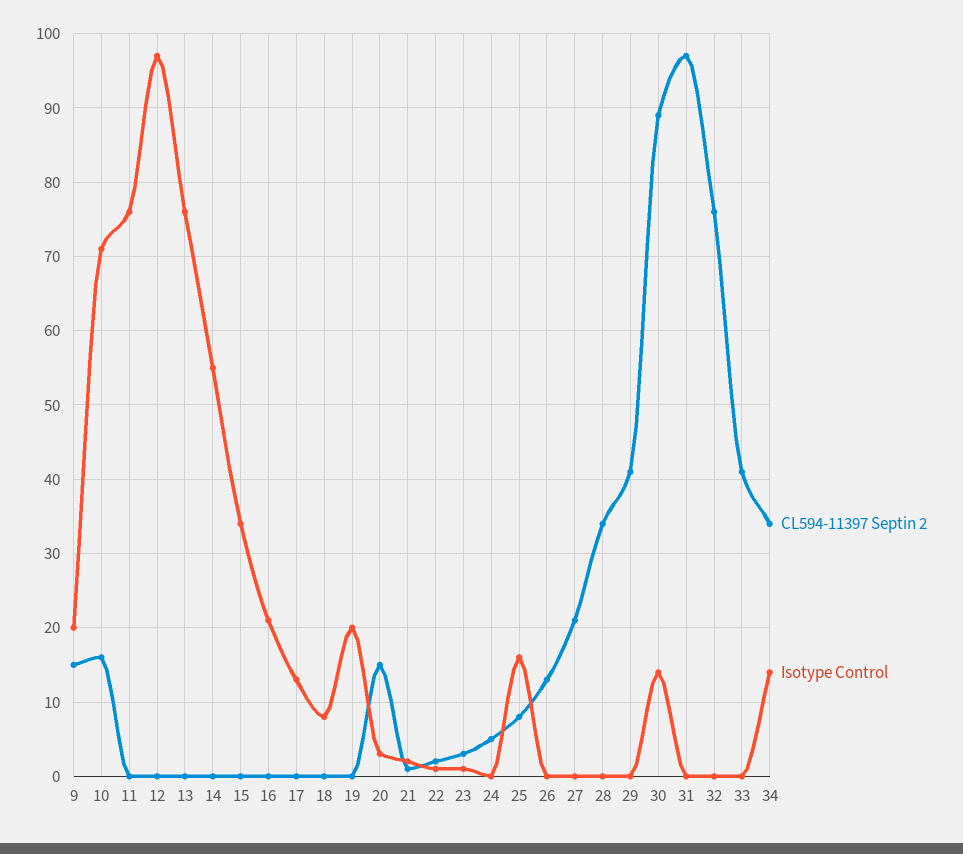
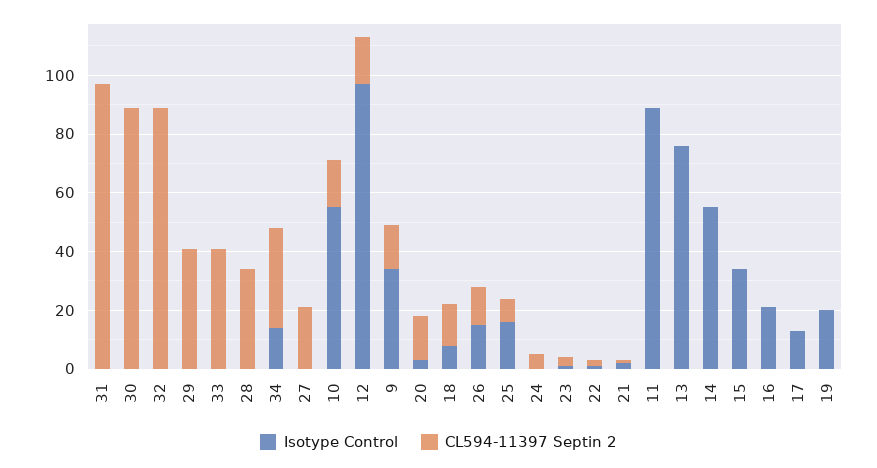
Isotype Control, 9: 20 -> 35
Isotype Control, 10: 71 -> 55
Isotype Control, 11: 76 -> 90
CL594-11397 Septin 2, 12: 0 -> 15
CL594-11397 Septin 2, 18: 0 -> 15
Isotype Control, 26: 0 -> 15
Isotype Control, 30: 14 -> 0
CL594-11397 Septin 2, 32: 76 -> 90

